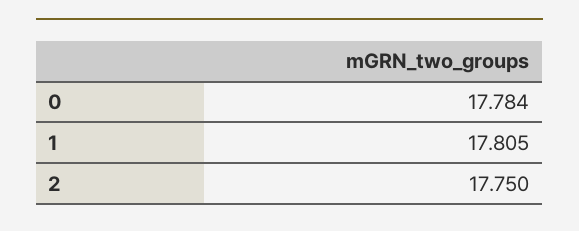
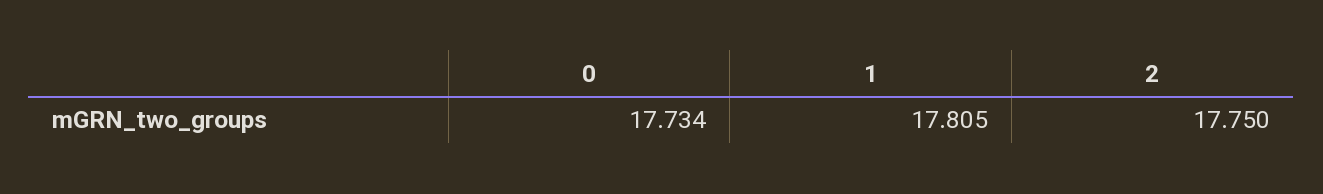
0: 17.784 -> 17.734

